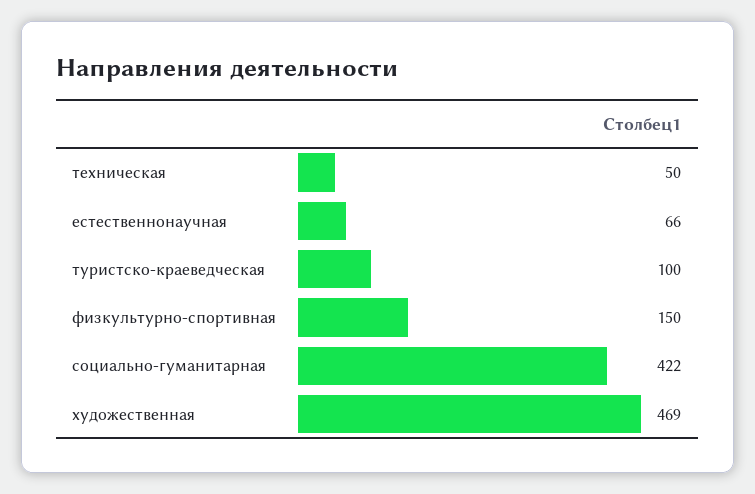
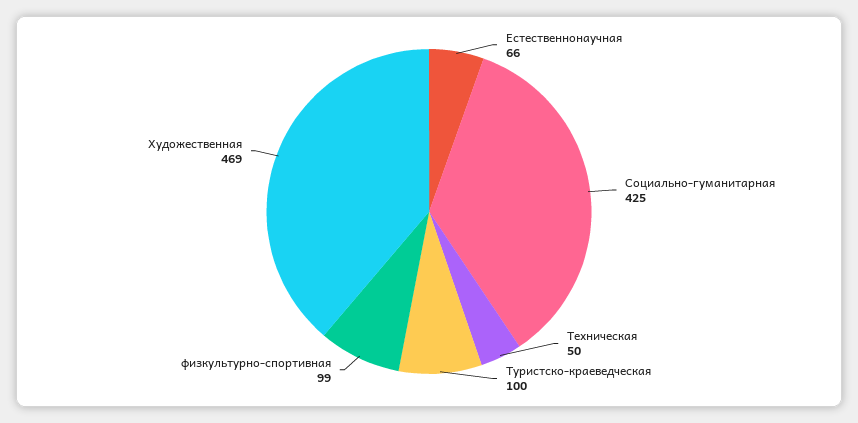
физкультурно-спортивная: 150 -> 99
социально-гуманитарная: 422 -> 425

